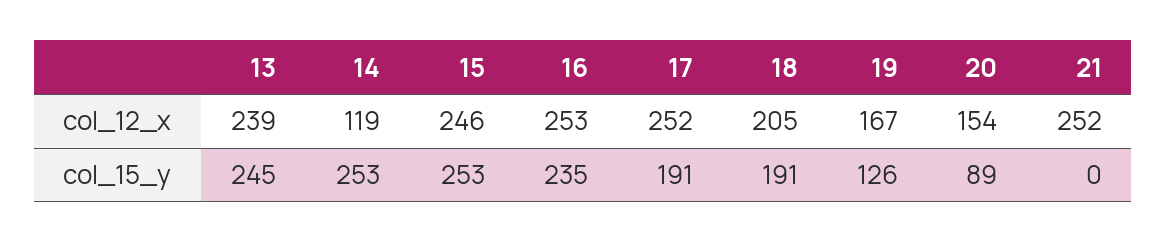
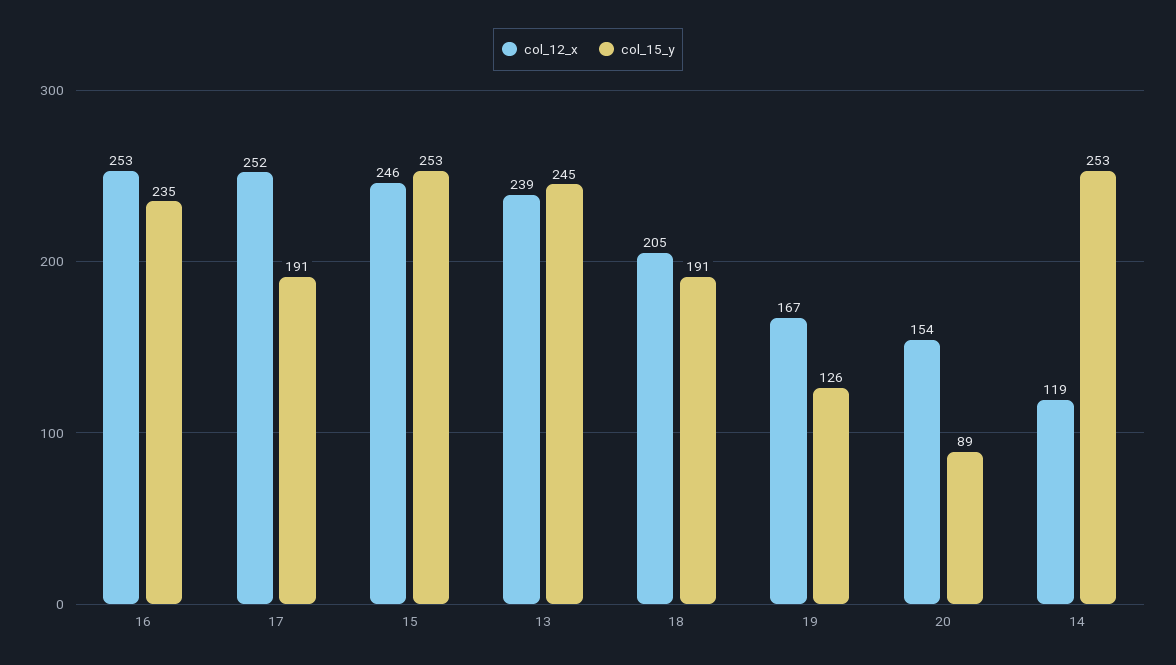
col_12_x, 21: 252 -> none
col_15_y, 21: 0 -> none

